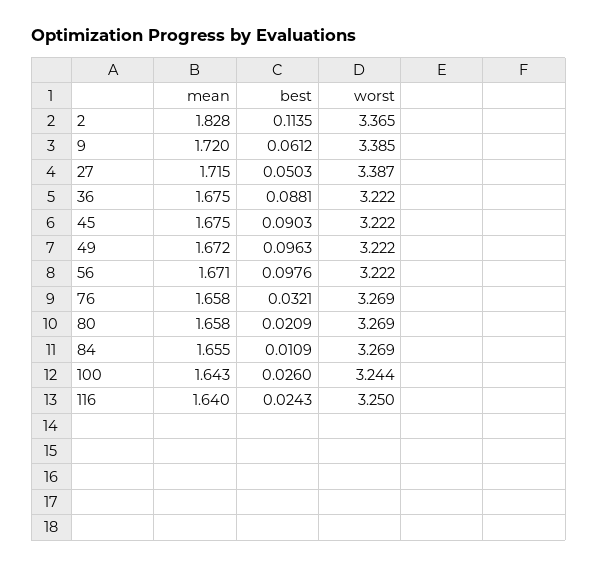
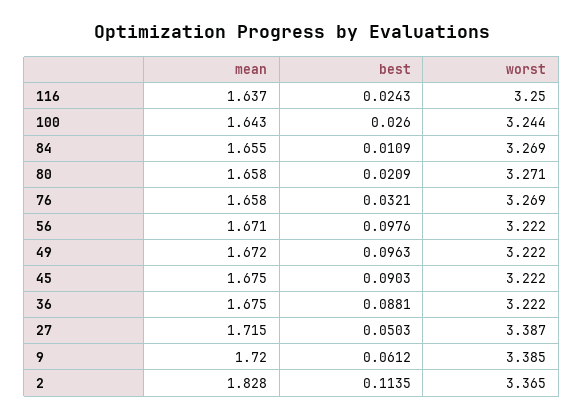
worst, 80: 3.269 -> 3.271
mean, 116: 1.64 -> 1.637

